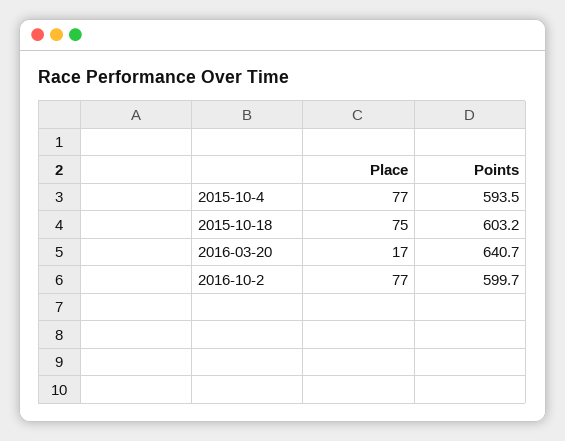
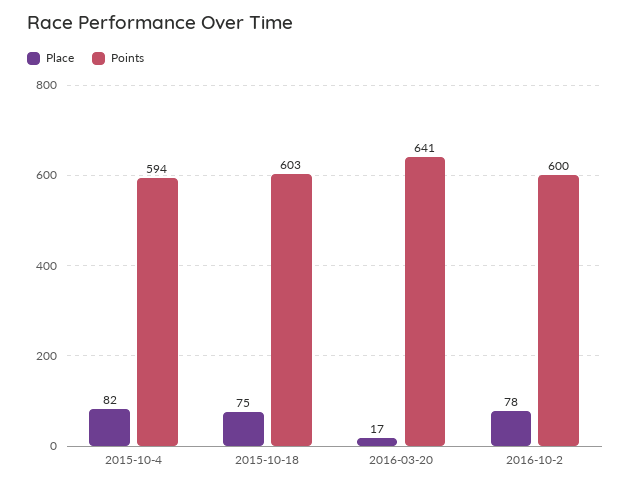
Place, 2015-10-4: 77 -> 82
Place, 2016-10-2: 77 -> 78

